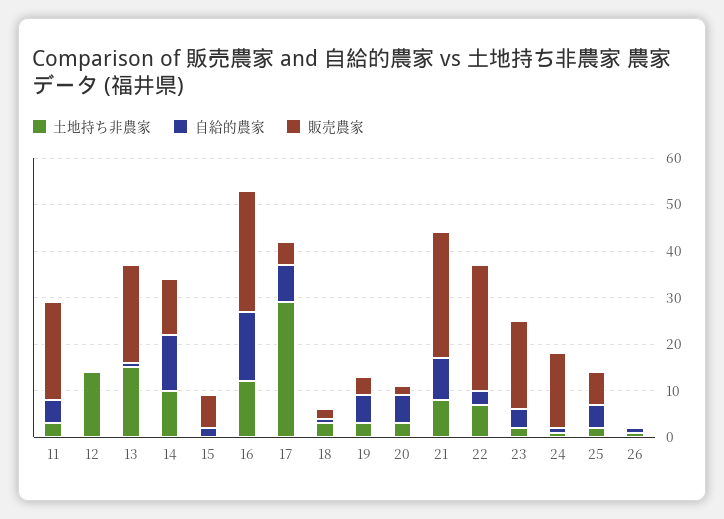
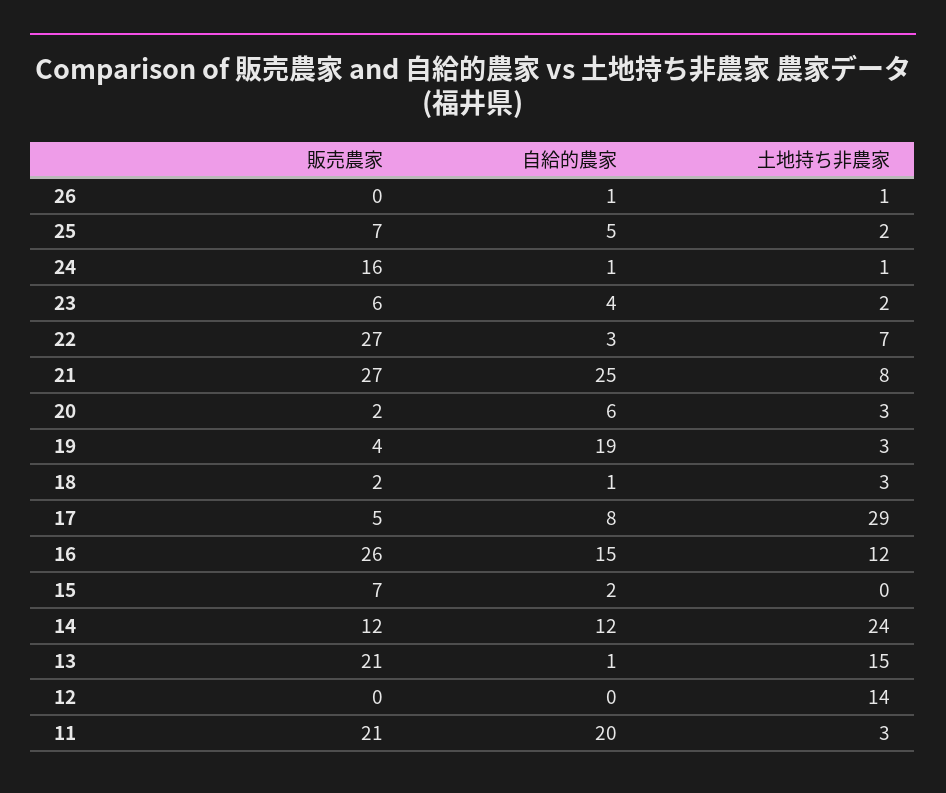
自給的農家, 11: 5 -> 20
土地持ち非農家, 14: 10 -> 24
自給的農家, 19: 5 -> 19
自給的農家, 21: 10 -> 25
販売農家, 23: 20 -> 6

